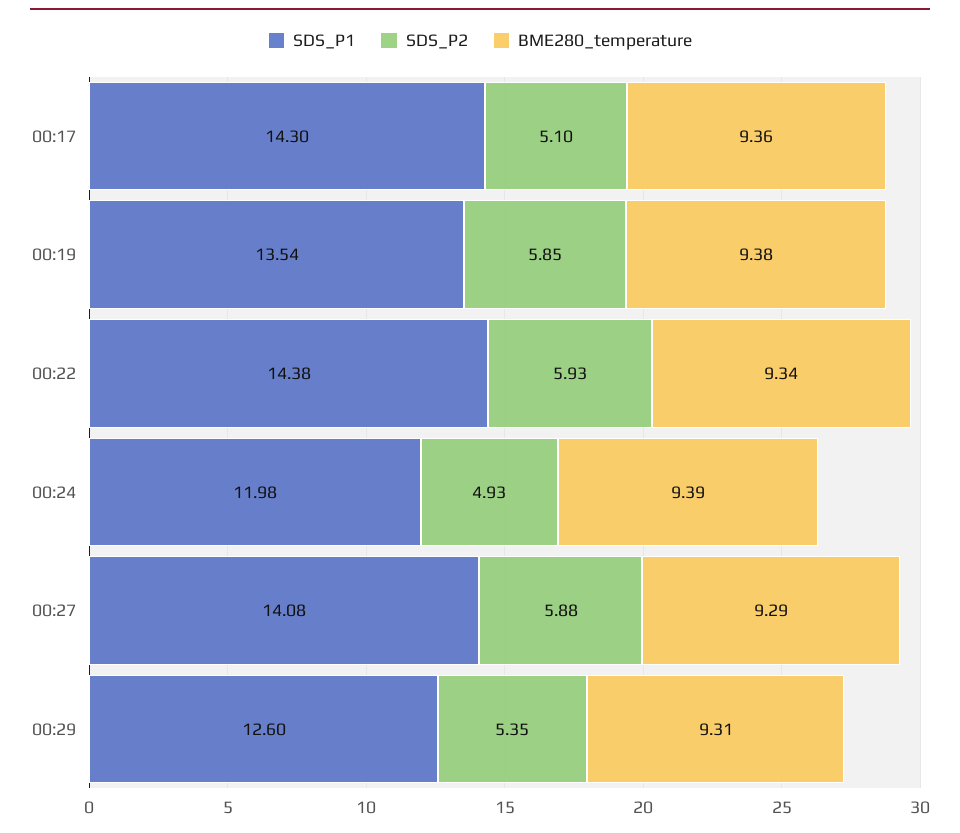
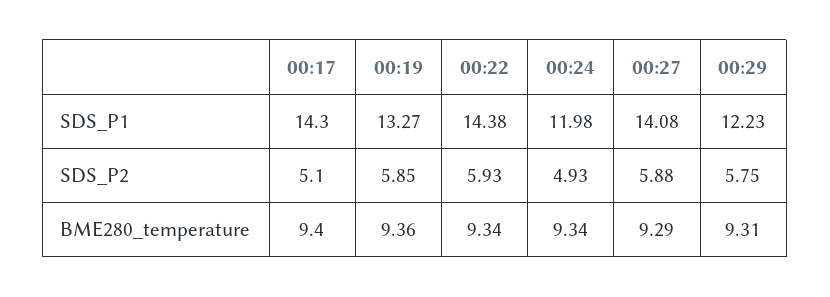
BME280_temperature, 00:17: 9.36 -> 9.4
SDS_P1, 00:19: 13.54 -> 13.27
BME280_temperature, 00:19: 9.38 -> 9.36
BME280_temperature, 00:24: 9.39 -> 9.34
SDS_P1, 00:29: 12.6 -> 12.23
SDS_P2, 00:29: 5.35 -> 5.75

